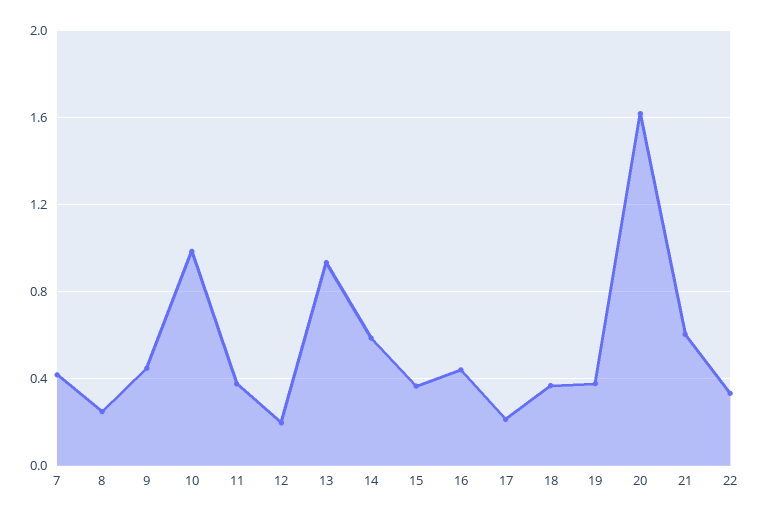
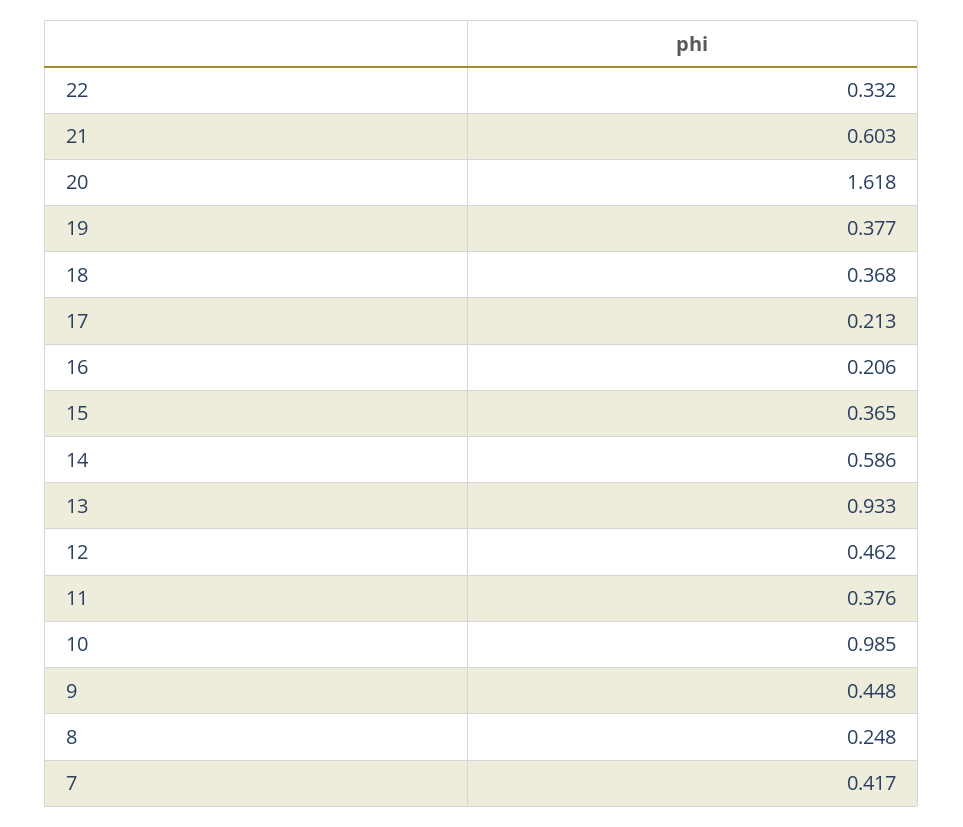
12: 0.2 -> 0.462
16: 0.45 -> 0.206

